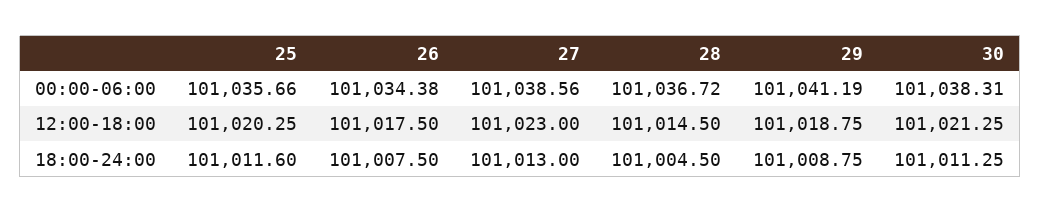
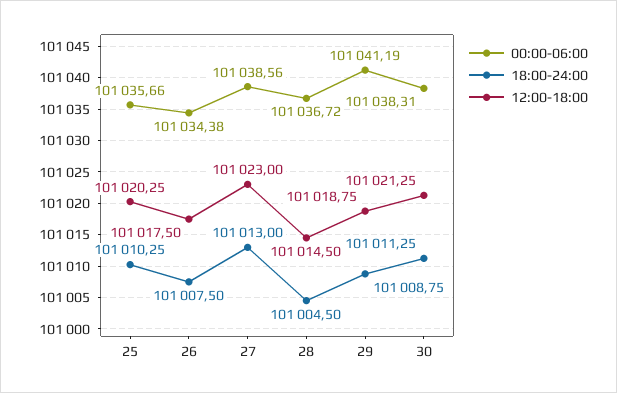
18:00-24:00, 25: 101011.6 -> 101010.25

